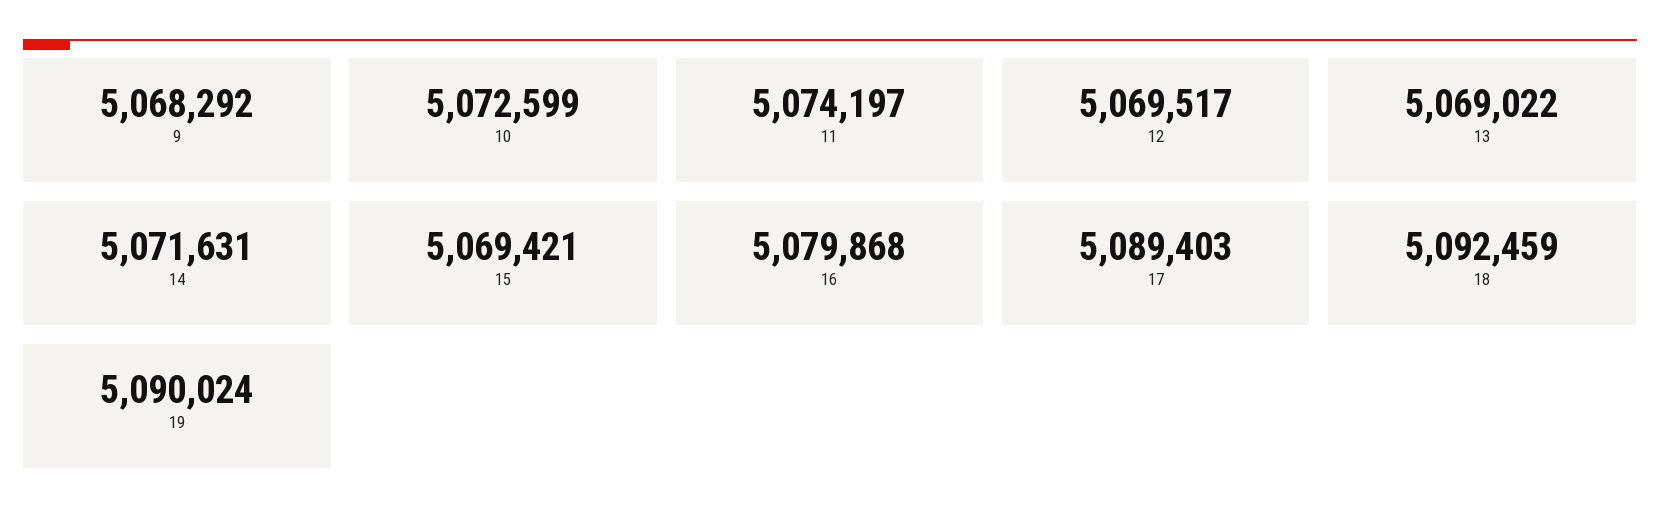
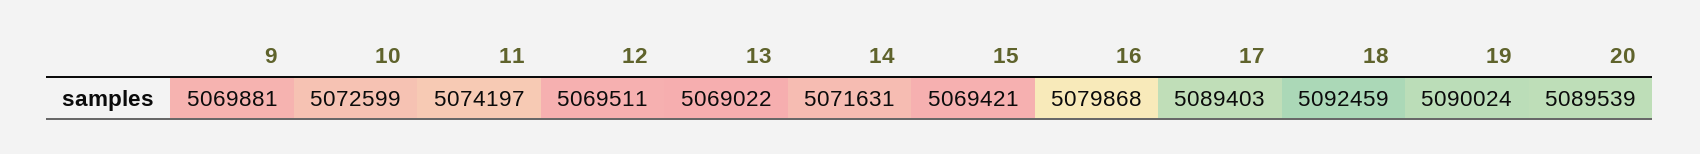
9: 5068292 -> 5069881
12: 5069517 -> 5069511
20: none -> 5089539

